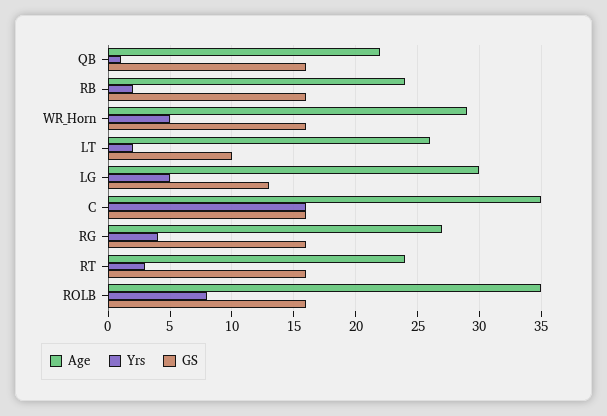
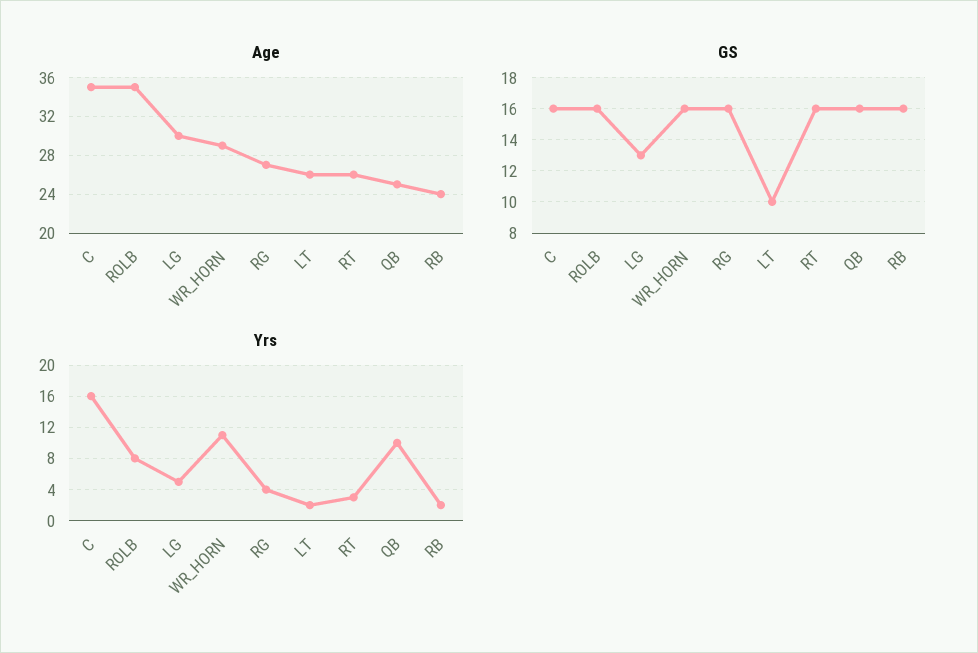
Age, QB: 22 -> 25
Yrs, QB: 1 -> 10
Yrs, WR_Horn: 5 -> 11
Age, RT: 24 -> 26

